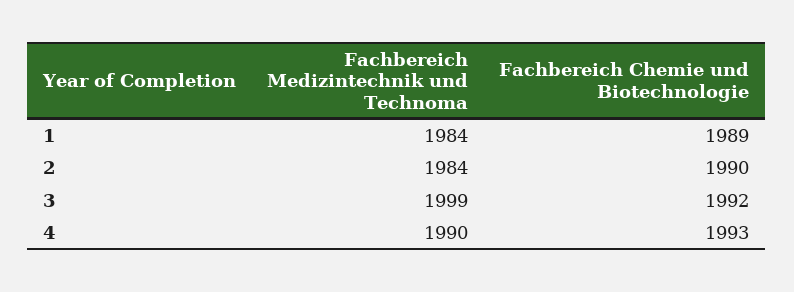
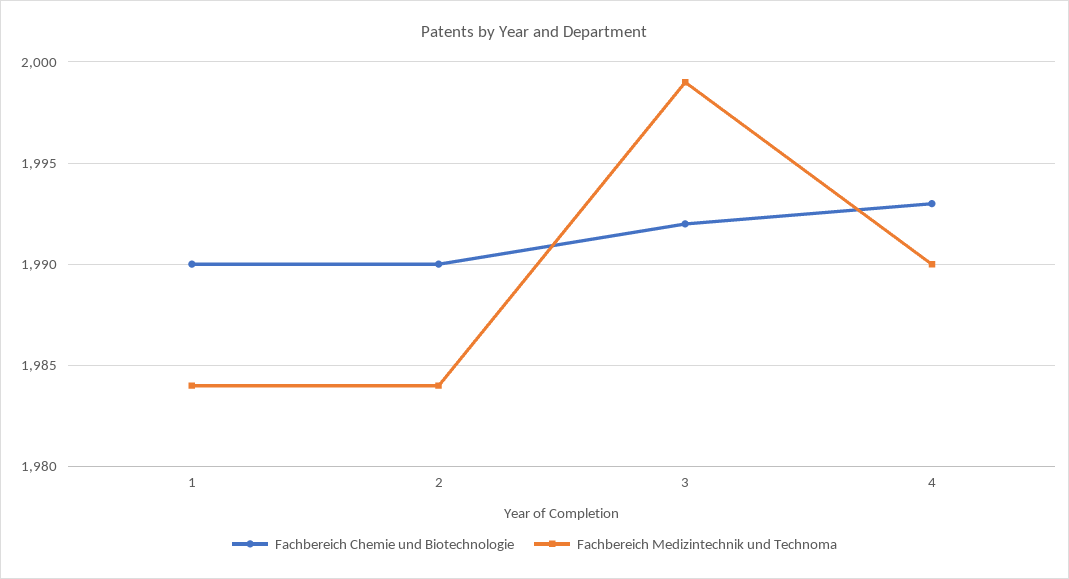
Fachbereich Chemie und Biotechnologie, 1: 1989 -> 1990

